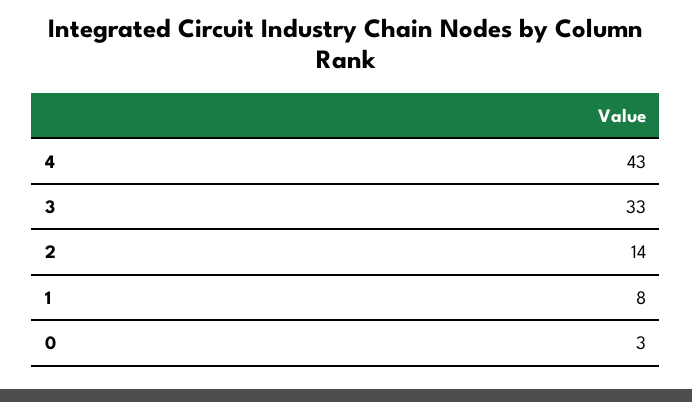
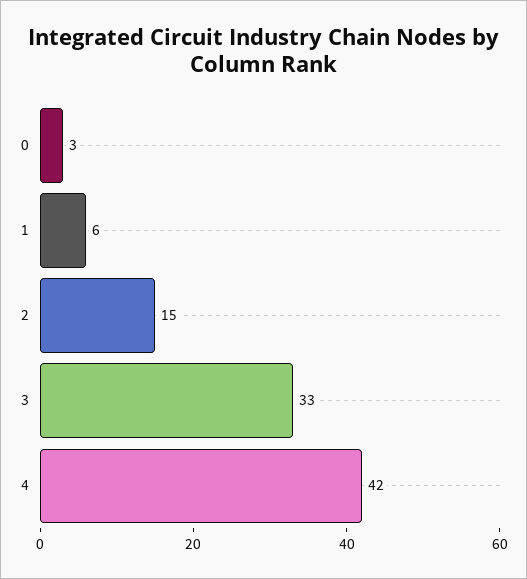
4: 43 -> 42
2: 14 -> 15
1: 8 -> 6

